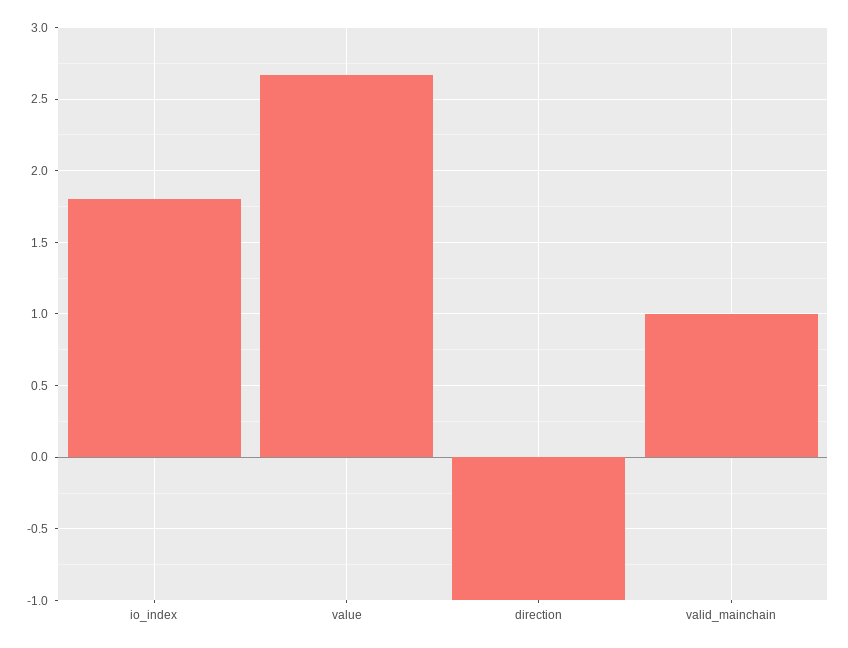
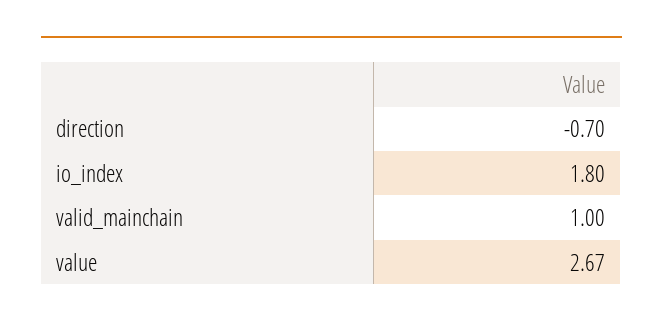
direction: -1 -> -0.7

